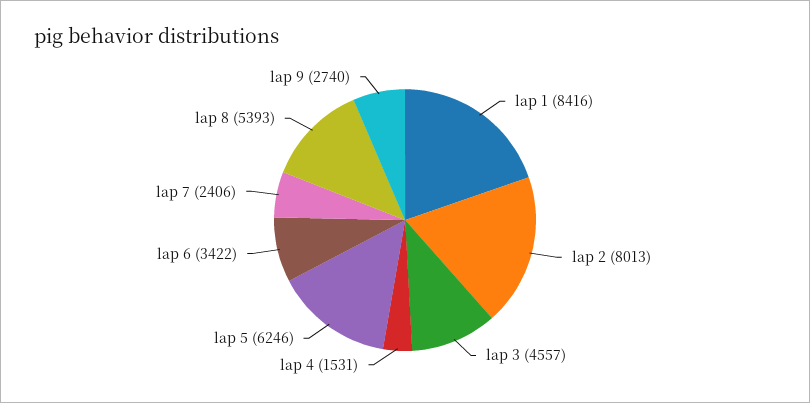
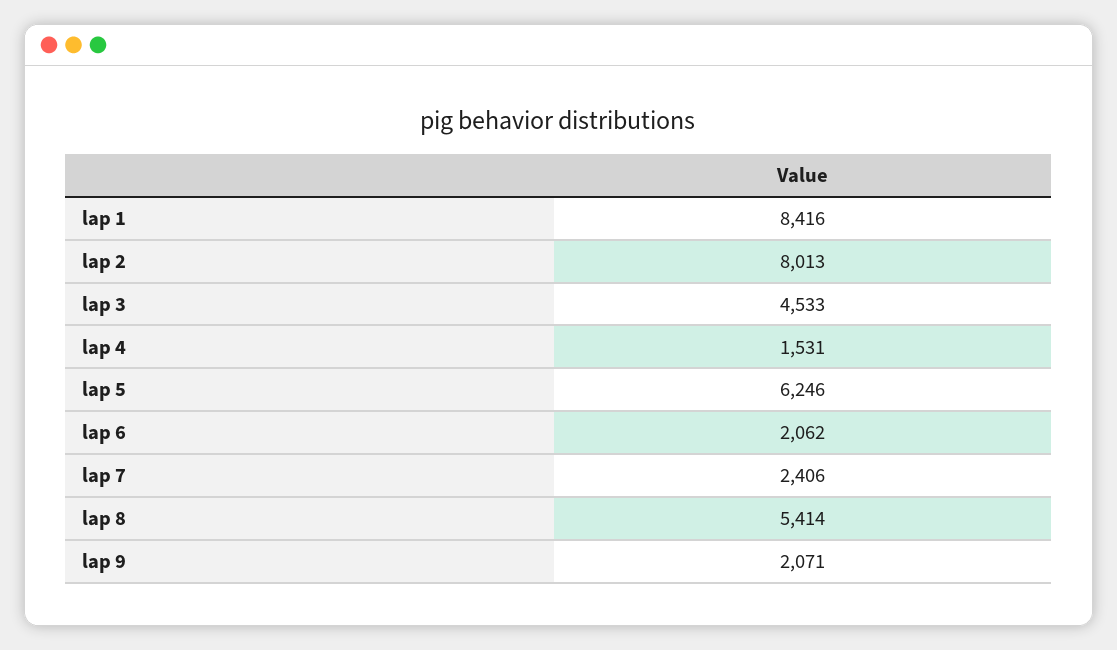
lap 3: 4557 -> 4533
lap 6: 3422 -> 2062
lap 8: 5393 -> 5414
lap 9: 2740 -> 2071

